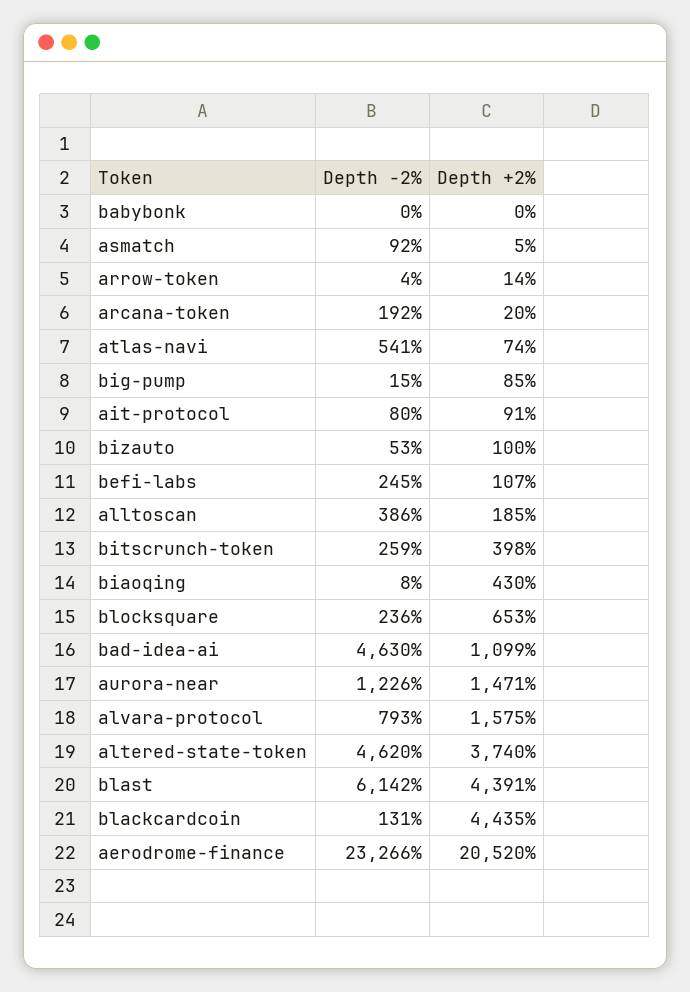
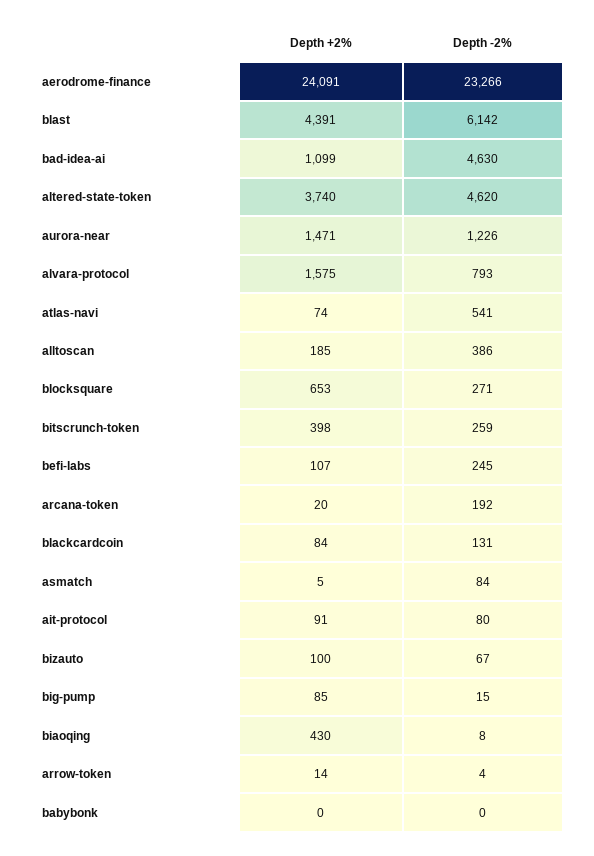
Depth -2%, asmatch: 92 -> 84
Depth -2%, bizauto: 53 -> 67
Depth -2%, blocksquare: 236 -> 271
Depth +2%, blackcardcoin: 4435 -> 84
Depth +2%, aerodrome-finance: 20520 -> 24091

